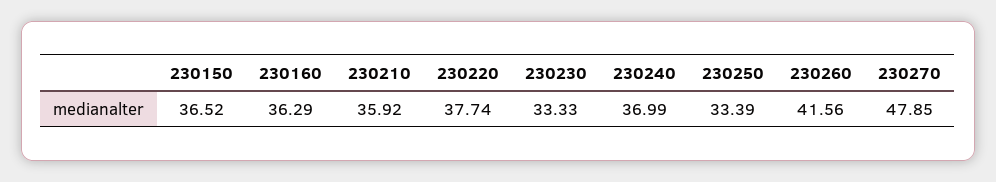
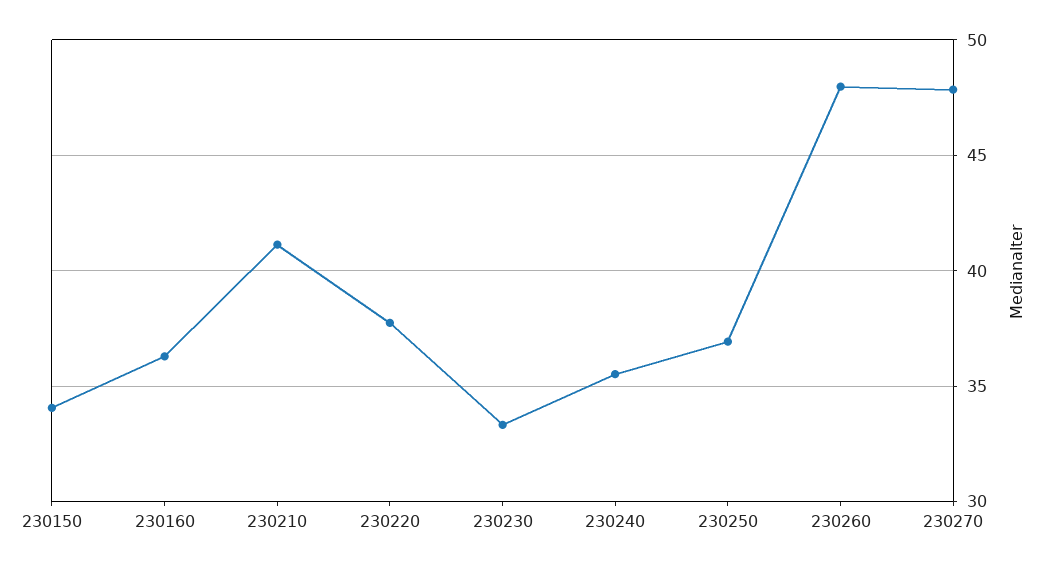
230150: 36.52 -> 34
230210: 35.92 -> 41
230240: 36.99 -> 35.5
230250: 33.39 -> 37
230260: 41.56 -> 48

